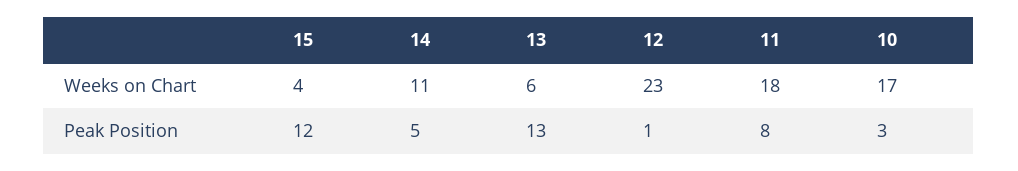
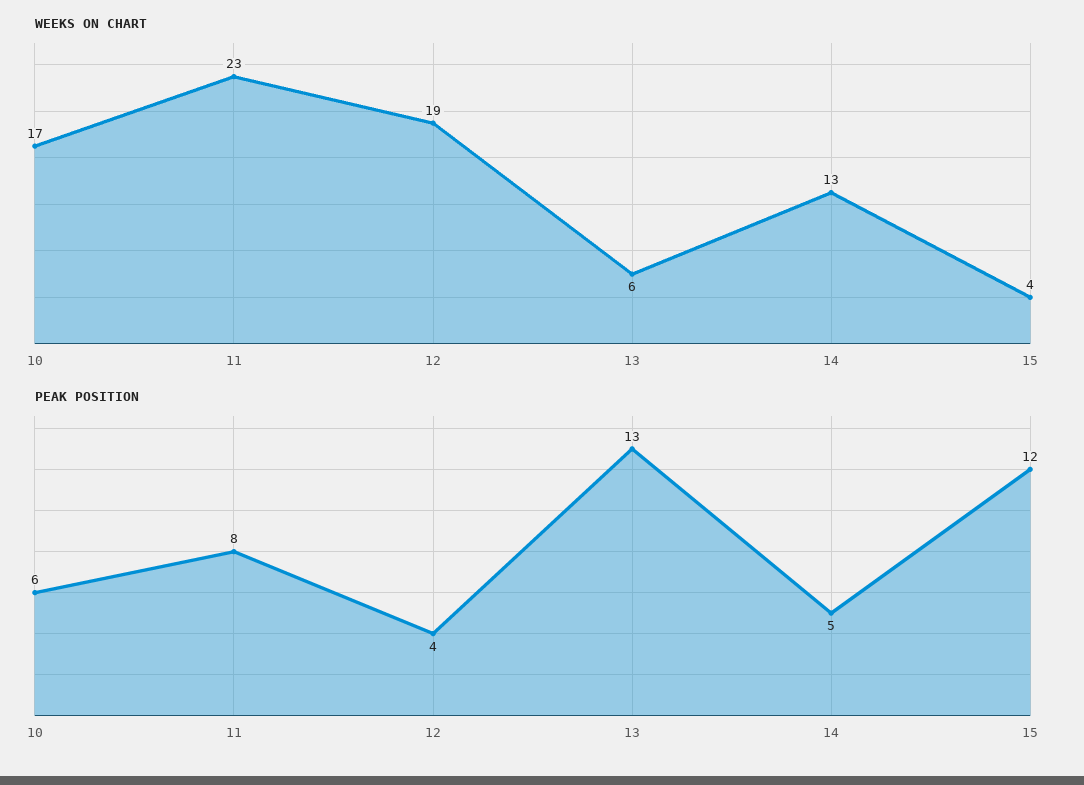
Weeks on Chart, 14: 11 -> 13
Weeks on Chart, 12: 23 -> 19
Weeks on Chart, 11: 18 -> 23
Peak Position, 12: 1 -> 4
Peak Position, 10: 3 -> 6

